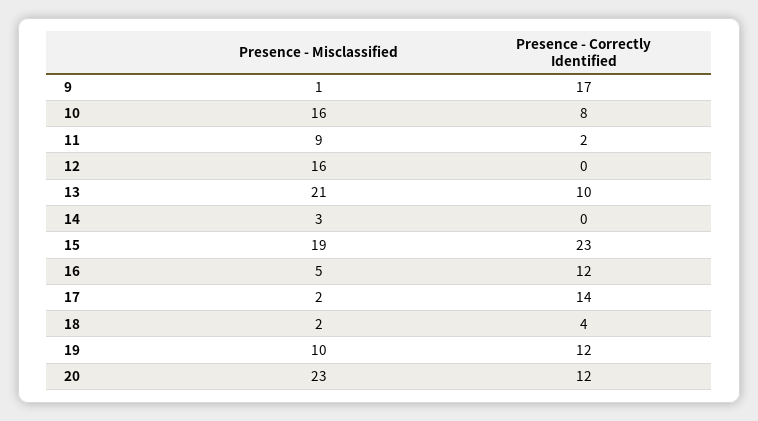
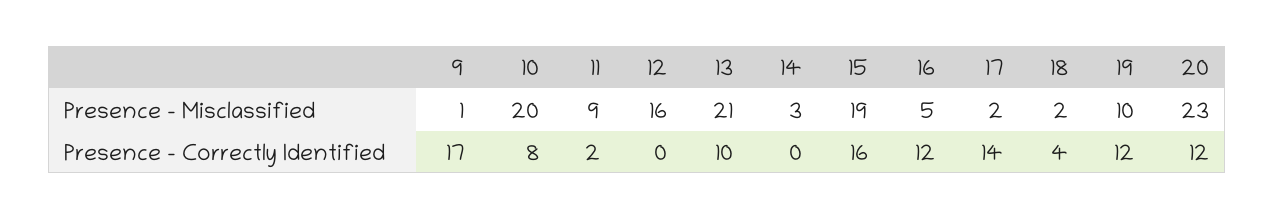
Presence - Misclassified, 10: 16 -> 20
Presence - Correctly Identified, 15: 23 -> 16

